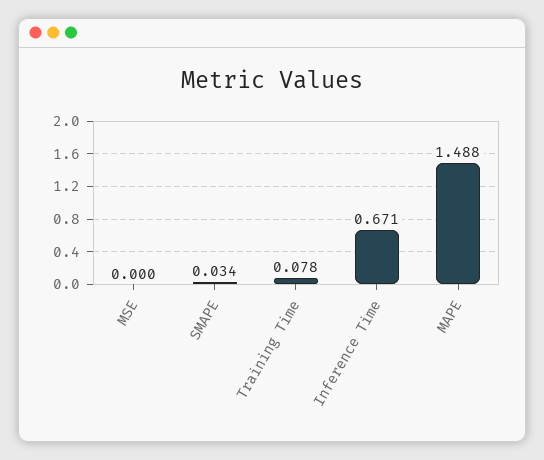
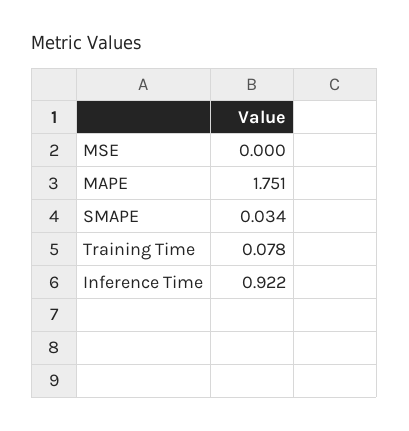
Inference Time: 0.671 -> 0.922
MAPE: 1.488 -> 1.751

